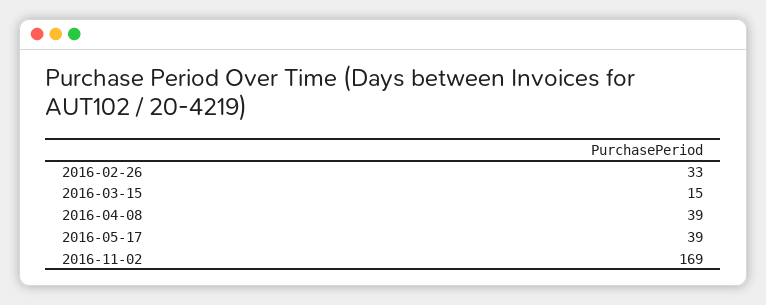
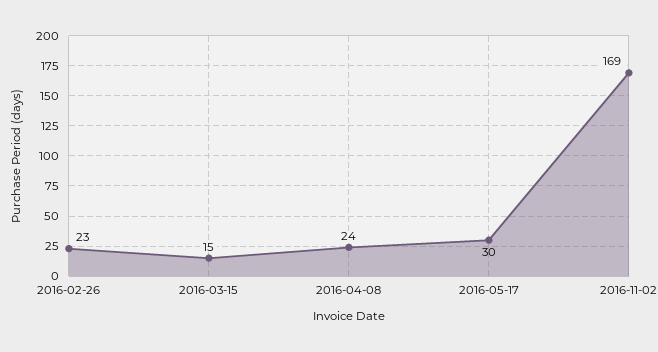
2016-02-26: 33 -> 23
2016-04-08: 39 -> 24
2016-05-17: 39 -> 30

